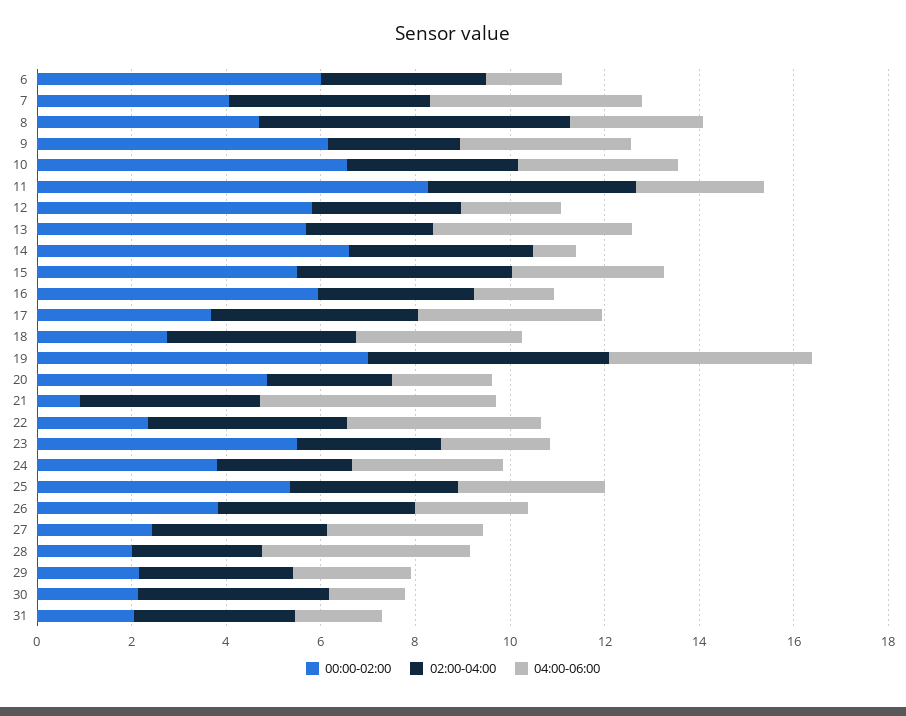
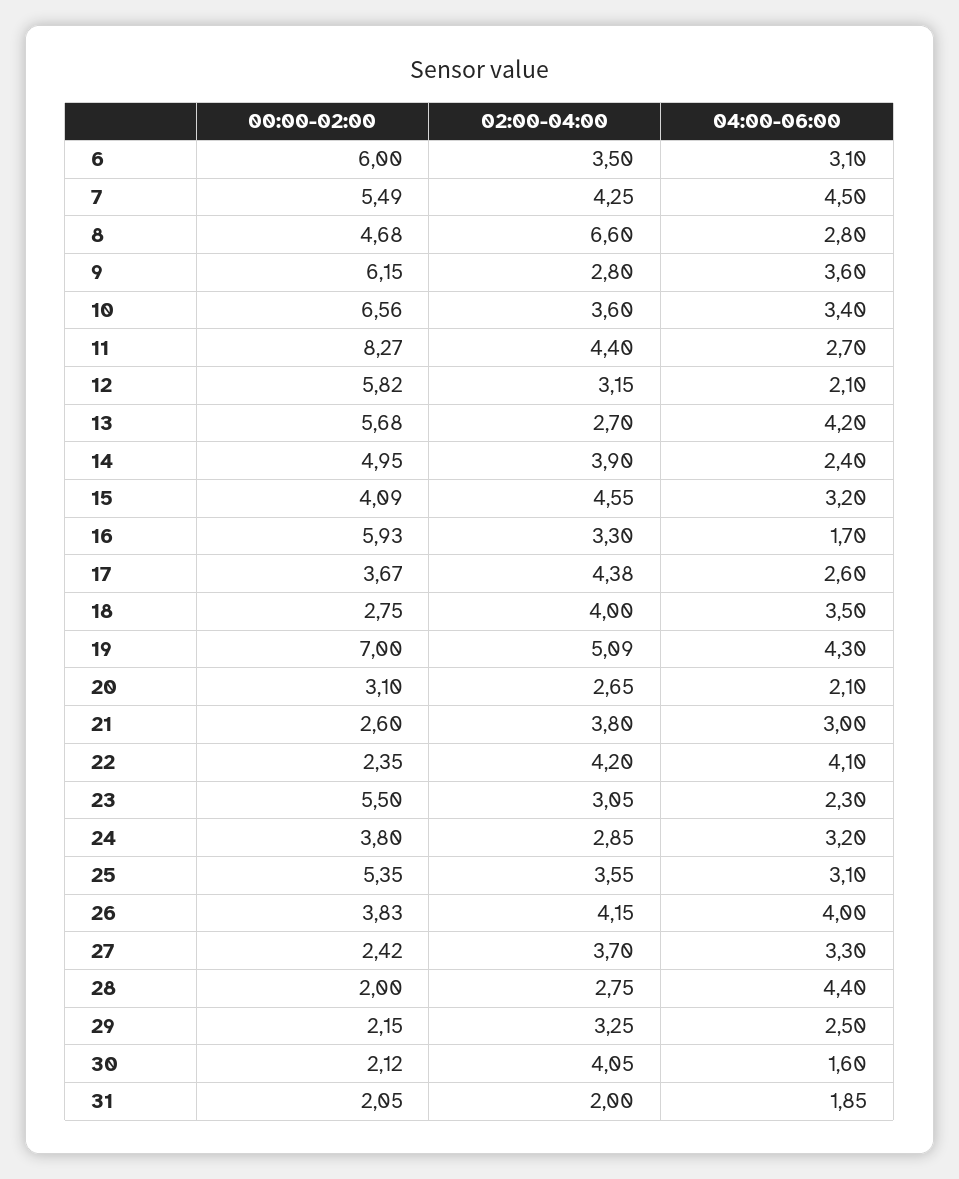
04:00-06:00, 6: 1.5 -> 3.1
00:00-02:00, 7: 4 -> 5.49
00:00-02:00, 14: 6.5 -> 4.95
04:00-06:00, 14: 1 -> 2.4
00:00-02:00, 15: 5.5 -> 4.09
04:00-06:00, 17: 4 -> 2.6
00:00-02:00, 20: 5 -> 3.1
00:00-02:00, 21: 1 -> 2.6
04:00-06:00, 21: 5 -> 3
04:00-06:00, 26: 2.5 -> 4
02:00-04:00, 31: 3.5 -> 2

